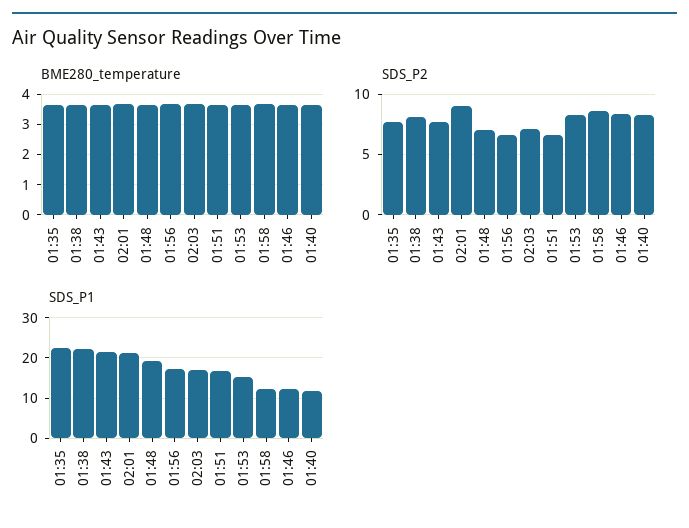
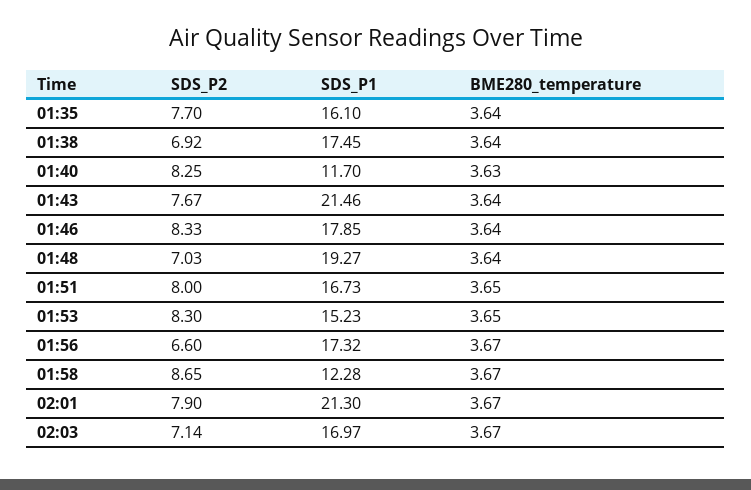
SDS_P2, 01:38: 8 -> 6.92
SDS_P2, 02:01: 9 -> 7.9
SDS_P2, 01:51: 6.5 -> 8
SDS_P1, 01:35: 22 -> 16.1
SDS_P1, 01:38: 22 -> 17.45
SDS_P1, 01:46: 12 -> 17.85

